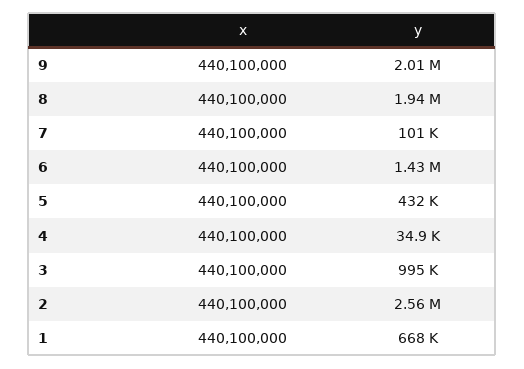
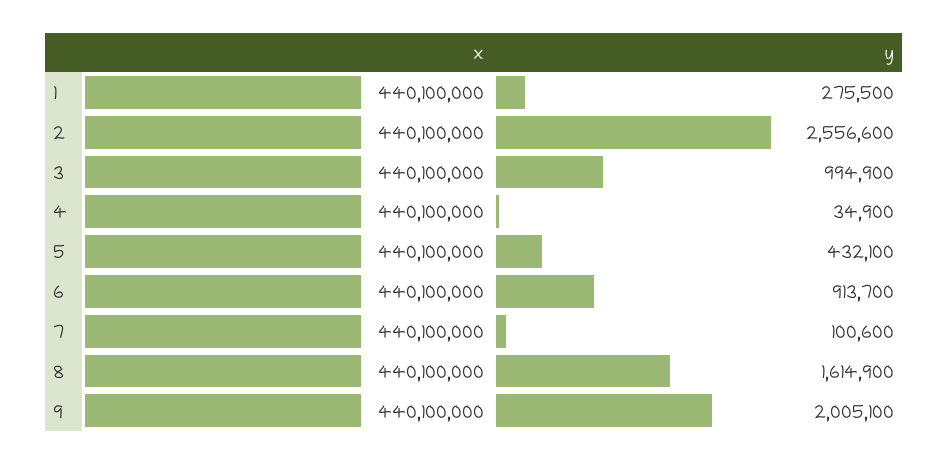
y, 8: 1940000 -> 1614900
y, 6: 1430000 -> 913700
y, 1: 668000 -> 275500

